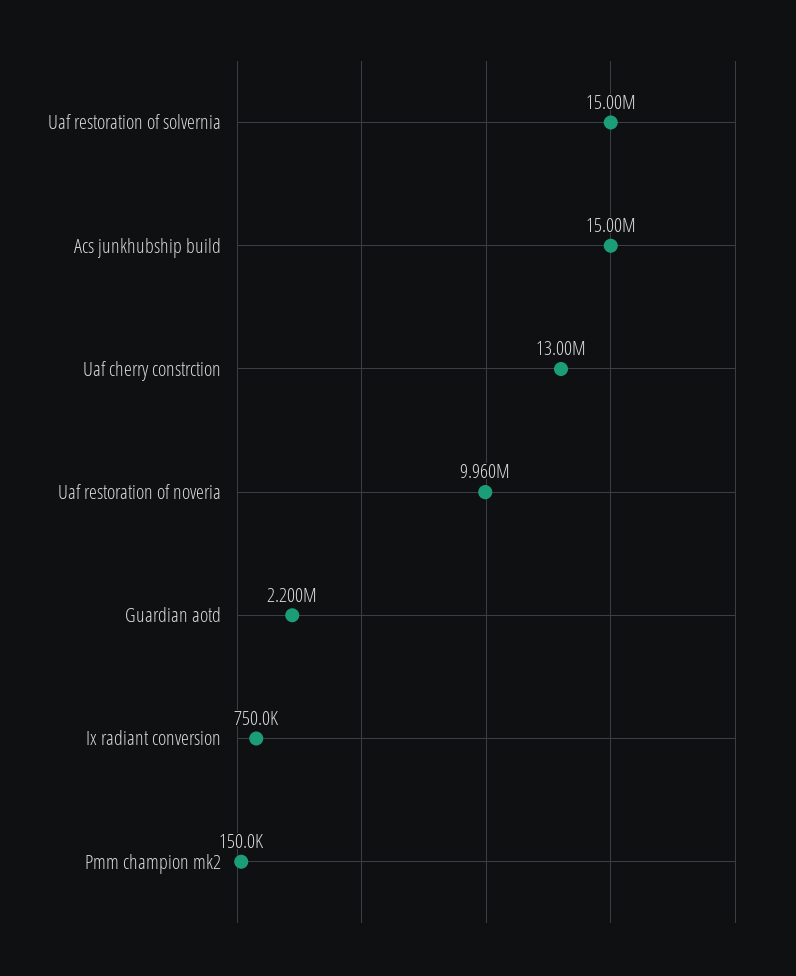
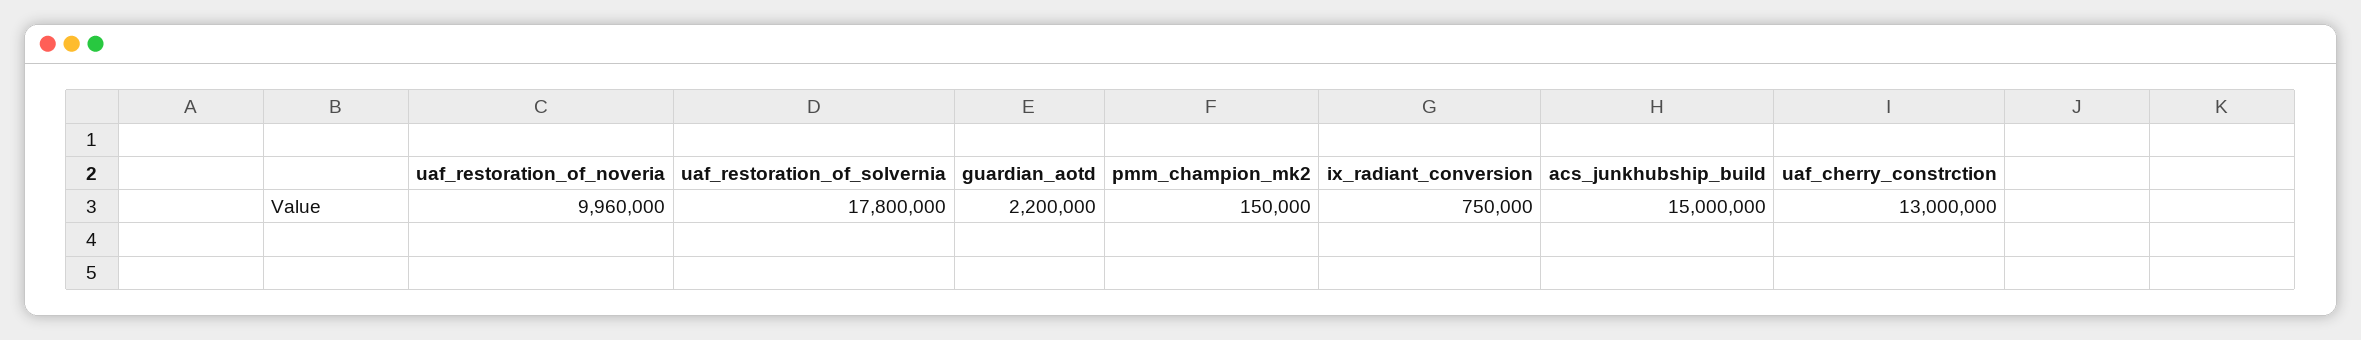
Uaf restoration of solvernia: 15000000 -> 17800000

